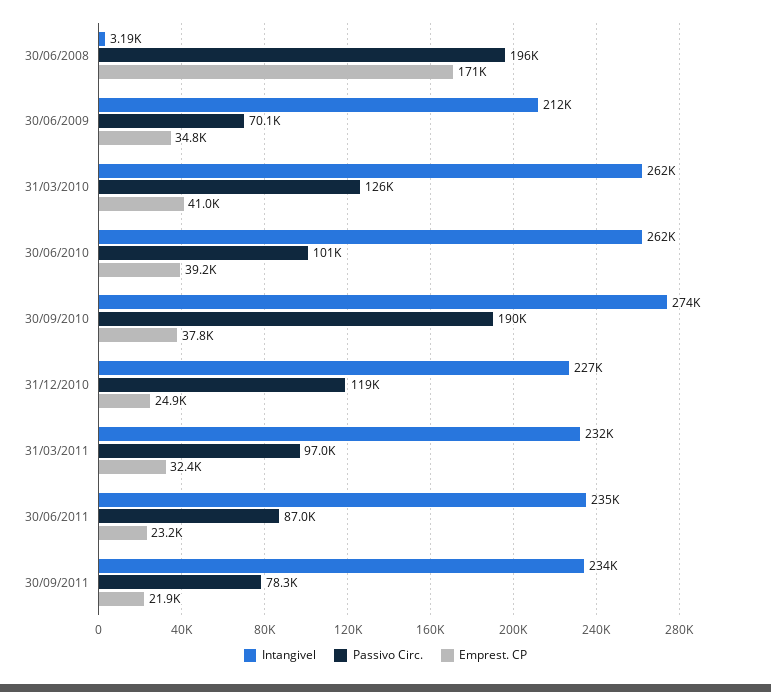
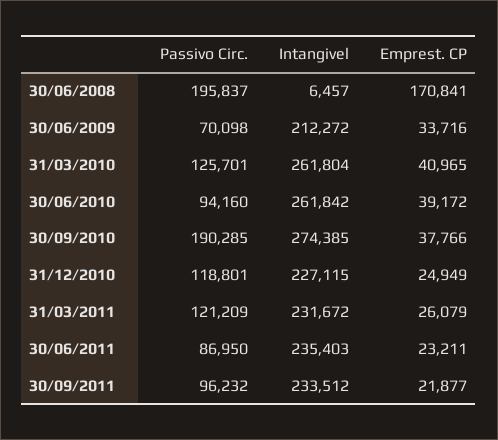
Intangivel, 30/06/2008: 3190 -> 6457
Emprest. CP, 30/06/2009: 34800 -> 33716
Passivo Circ., 30/06/2010: 101000 -> 94160
Passivo Circ., 31/03/2011: 97000 -> 121209
Emprest. CP, 31/03/2011: 32400 -> 26079
Passivo Circ., 30/09/2011: 78300 -> 96232

